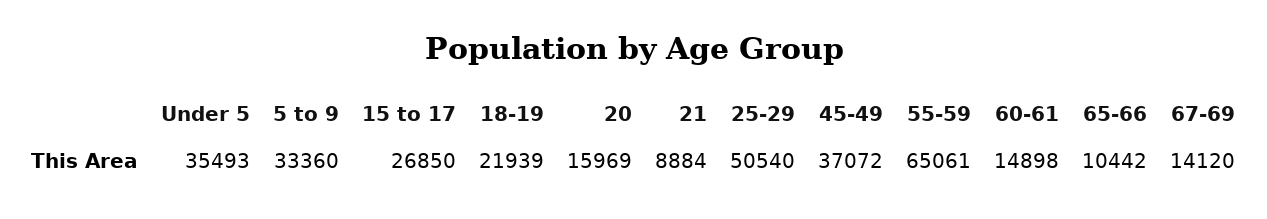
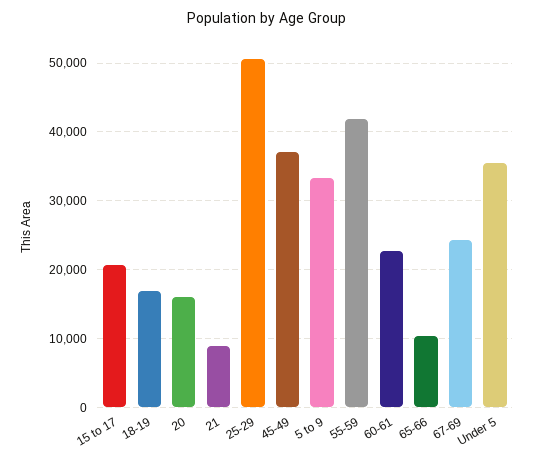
15 to 17: 26850 -> 21000
18-19: 21939 -> 17000
55-59: 65061 -> 42000
60-61: 14898 -> 23000
67-69: 14120 -> 24000

